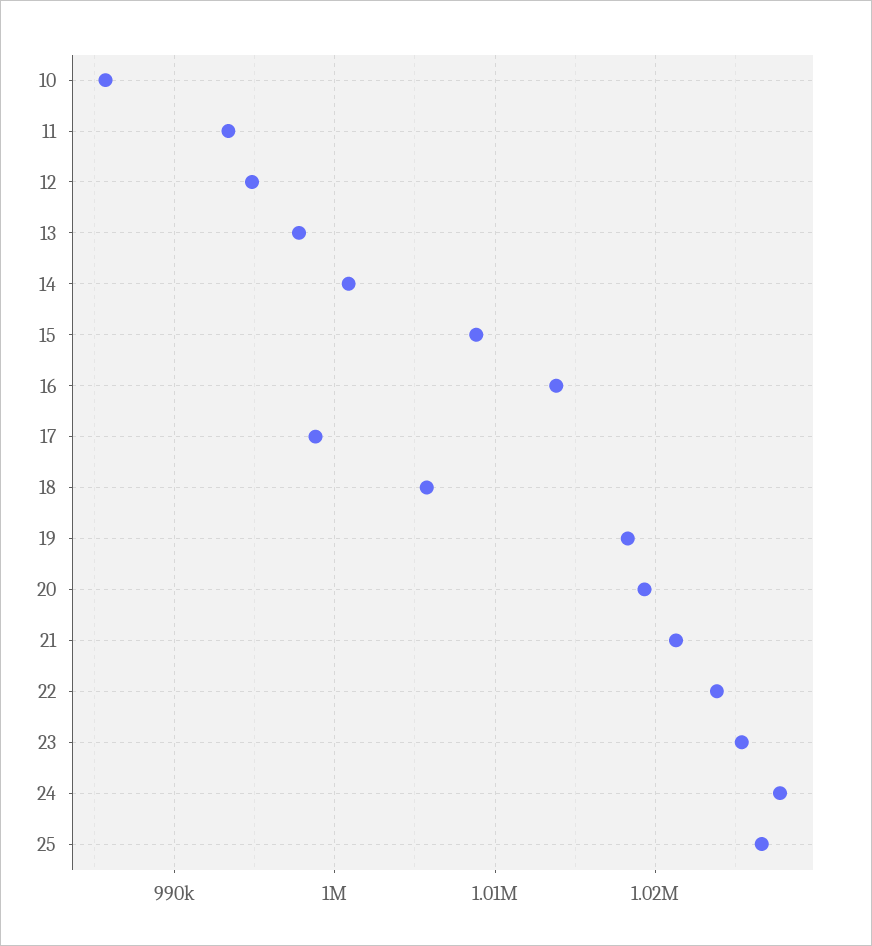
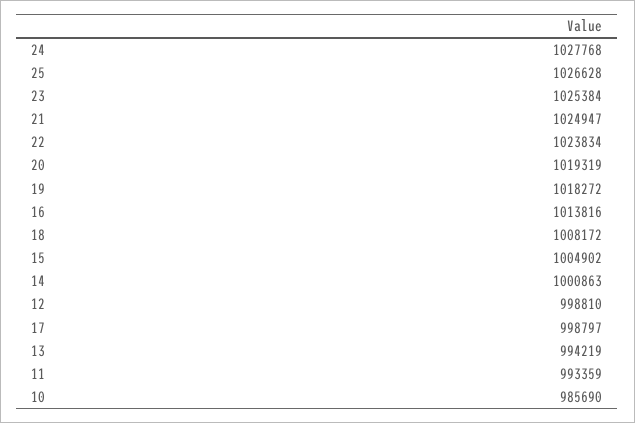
12: 995000 -> 998810
13: 998000 -> 994219
15: 1009000 -> 1004902
18: 1006000 -> 1008172
21: 1021000 -> 1024947

